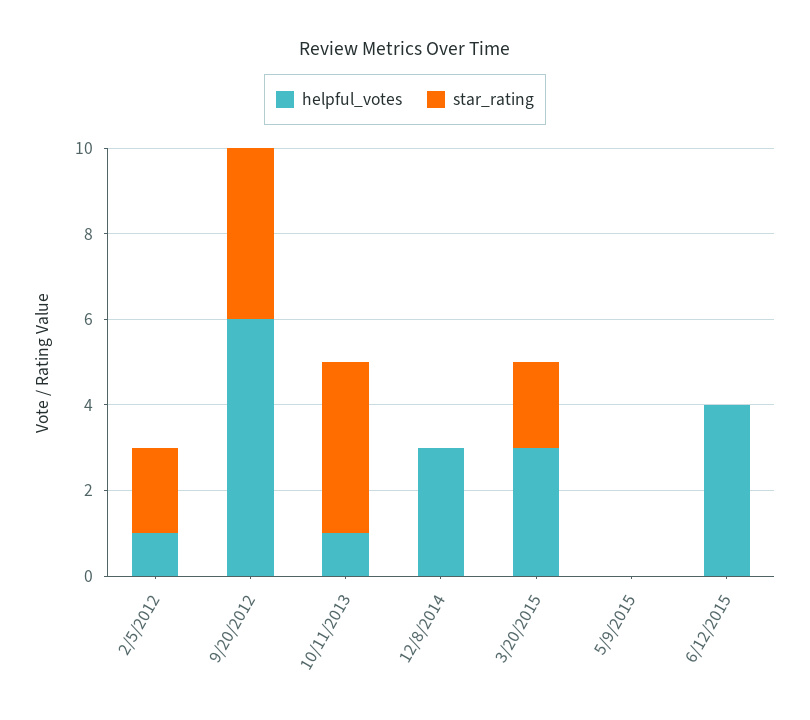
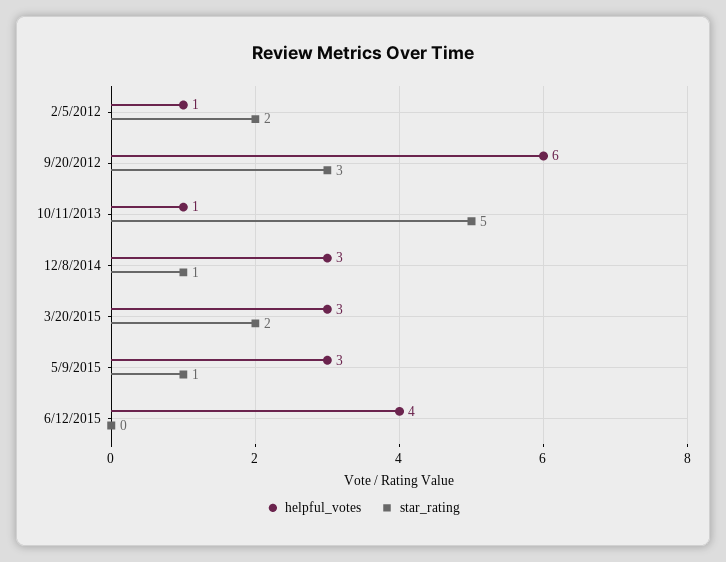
star_rating, 9/20/2012: 4 -> 3
star_rating, 10/11/2013: 4 -> 5
star_rating, 12/8/2014: 0 -> 1
helpful_votes, 5/9/2015: 0 -> 3
star_rating, 5/9/2015: 0 -> 1

